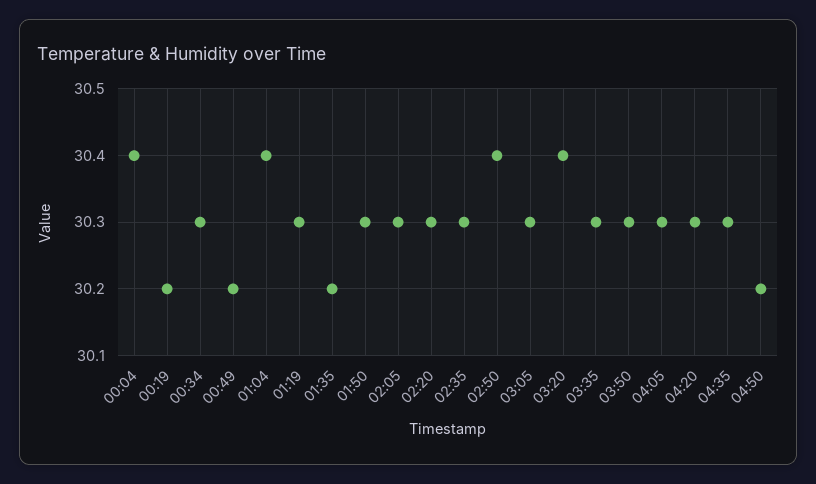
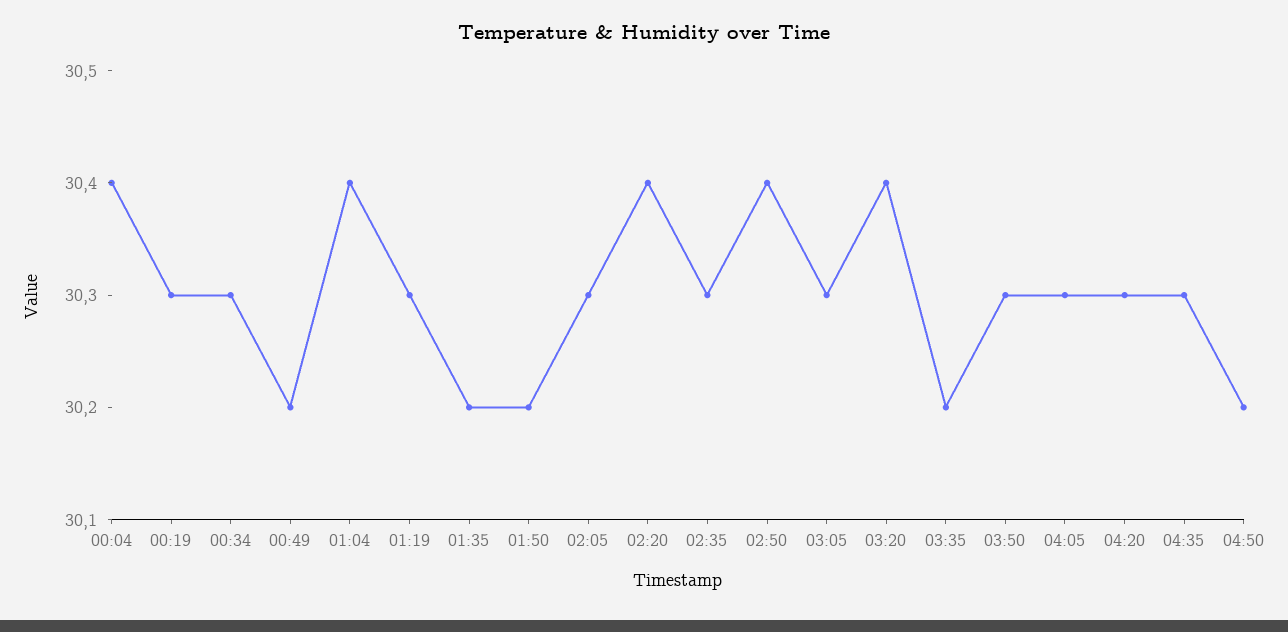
00:19: 30.2 -> 30.3
01:50: 30.3 -> 30.2
02:20: 30.3 -> 30.4
03:35: 30.3 -> 30.2

